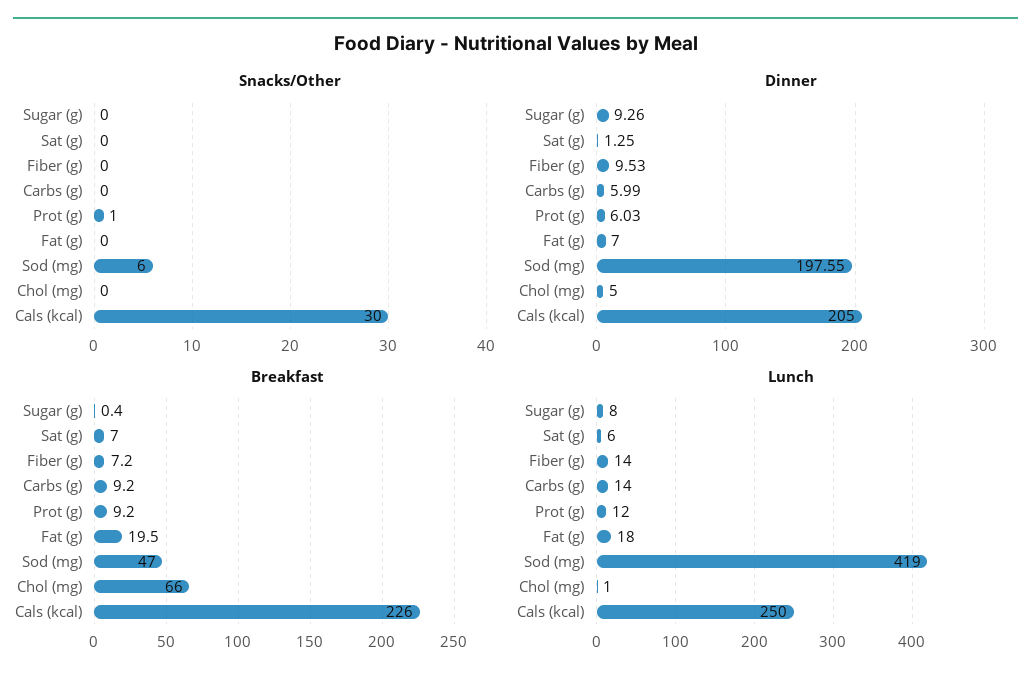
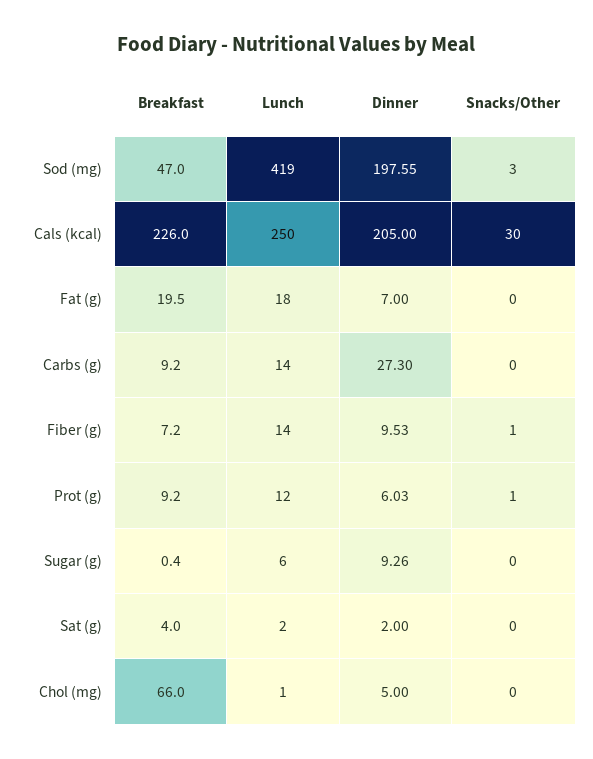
Snacks/Other, Fiber (g): 0 -> 1
Snacks/Other, Sod (mg): 6 -> 3
Dinner, Sat (g): 1.25 -> 2
Dinner, Carbs (g): 5.99 -> 27.3
Breakfast, Sat (g): 7 -> 4
Lunch, Sugar (g): 8 -> 6
Lunch, Sat (g): 6 -> 2

